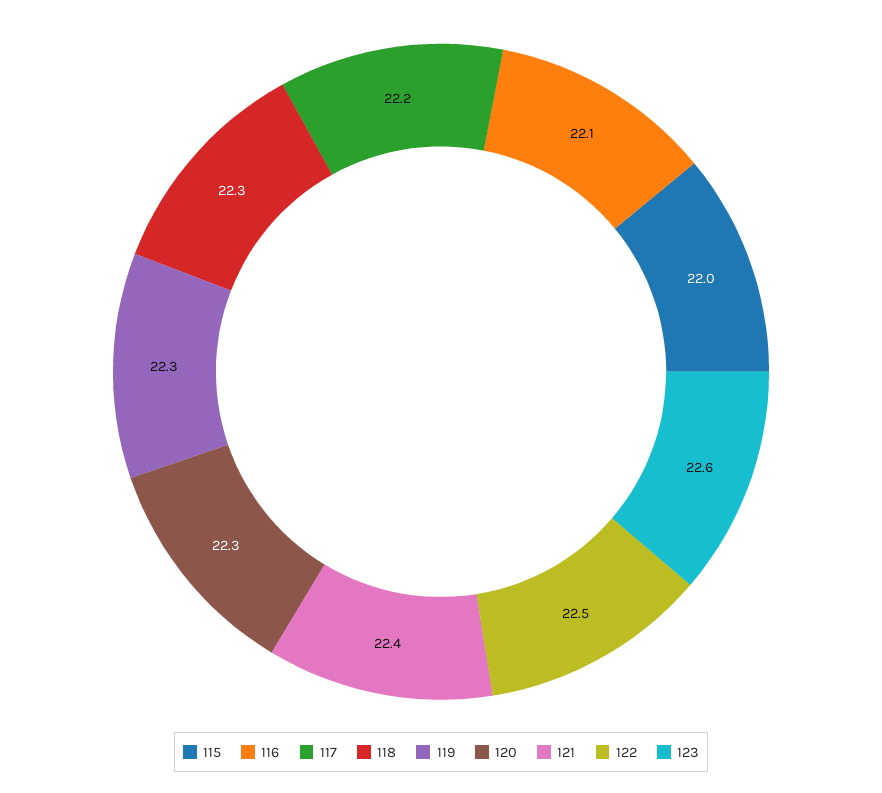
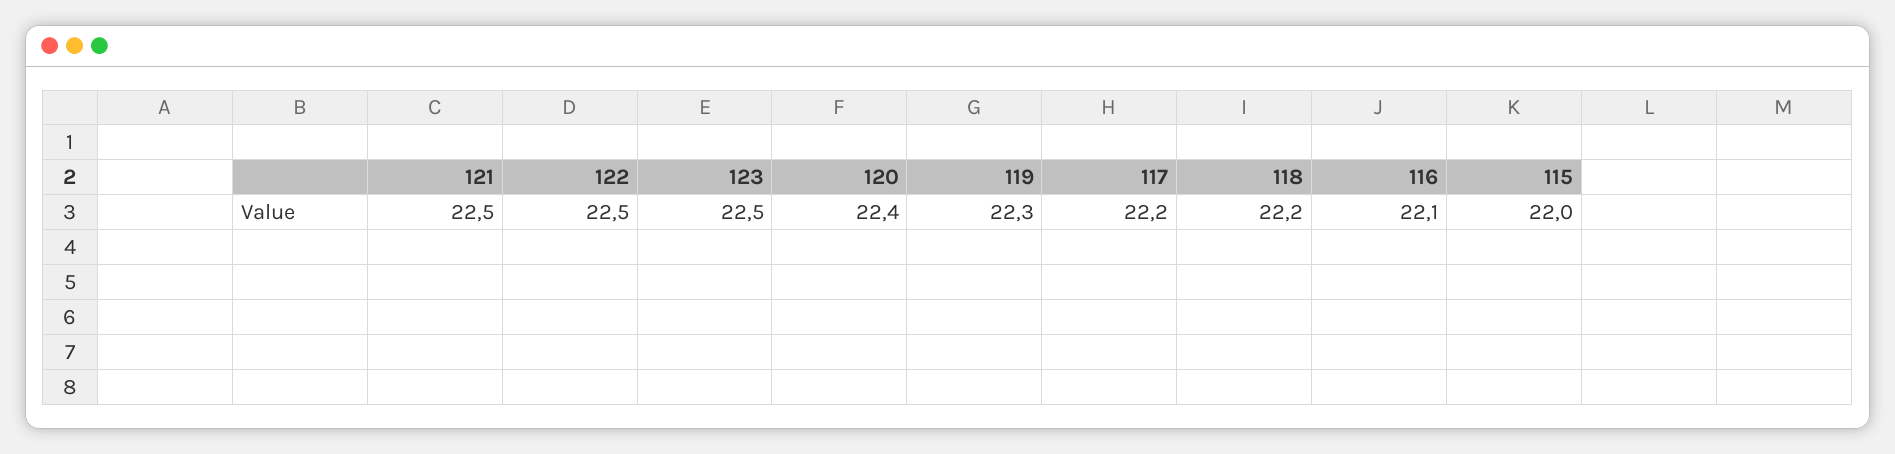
118: 22.3 -> 22.2
120: 22.3 -> 22.4
121: 22.4 -> 22.5
123: 22.6 -> 22.5

